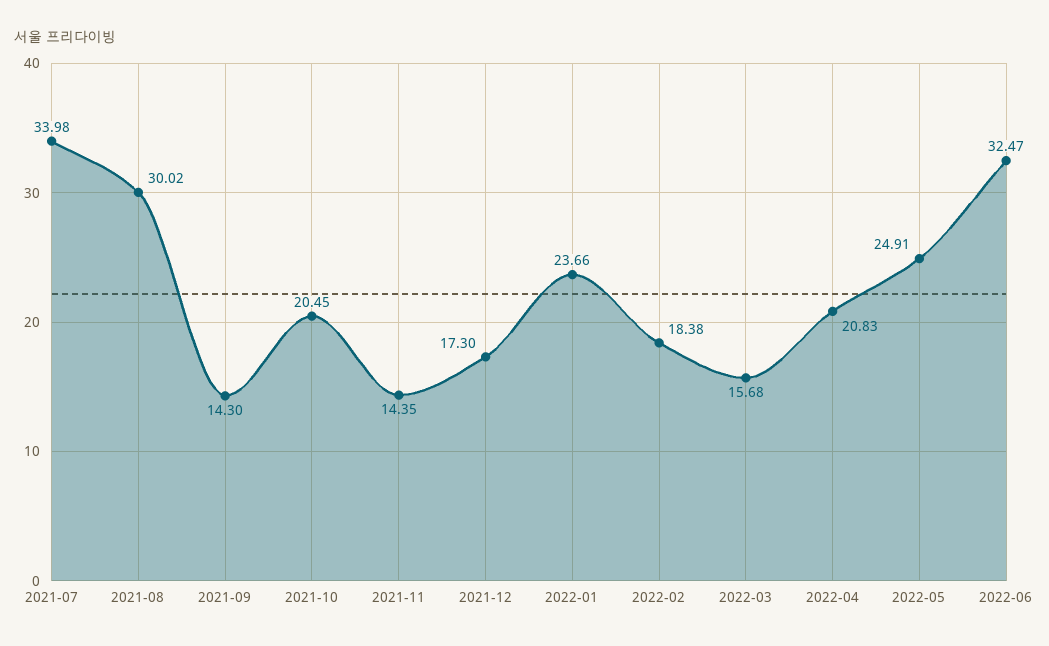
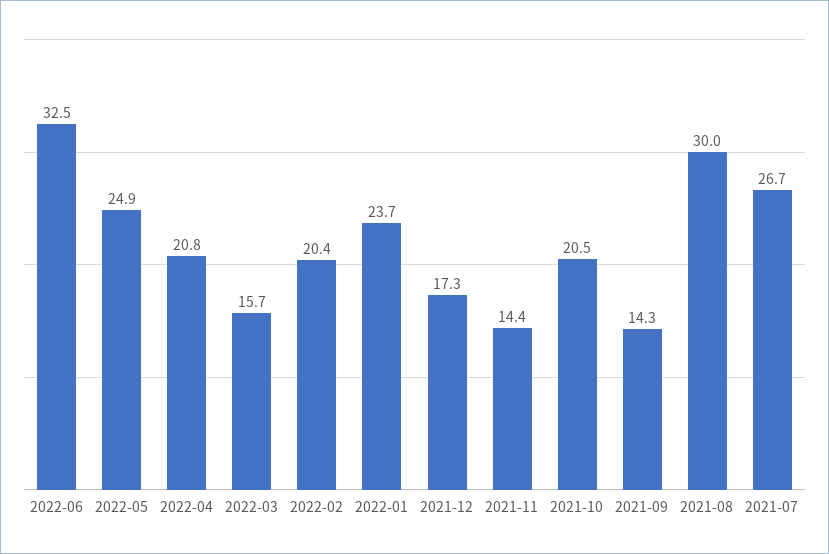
2021-07: 33.98 -> 26.7
2022-02: 18.38 -> 20.4

